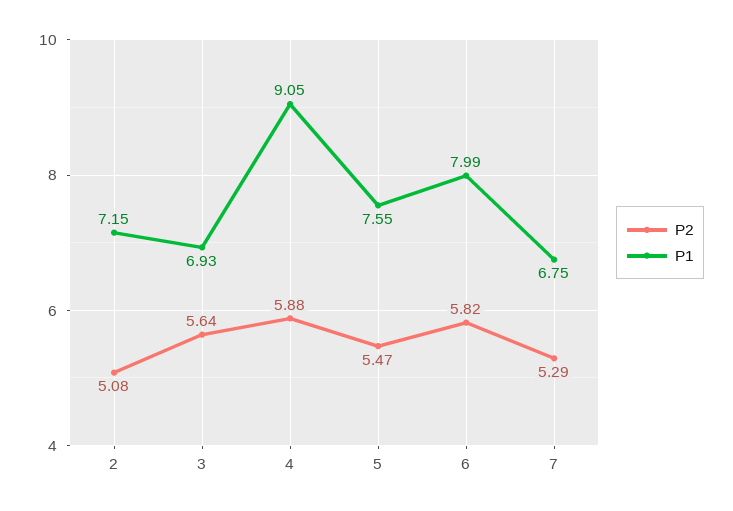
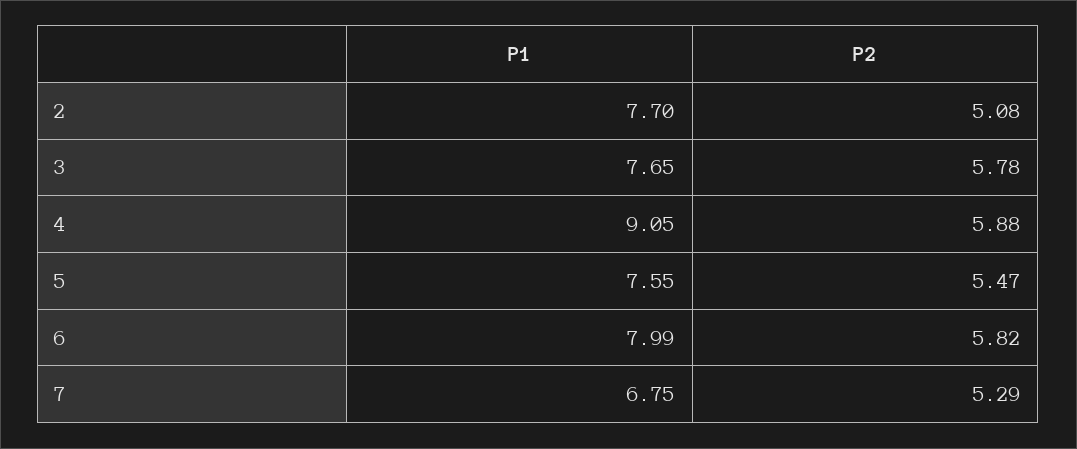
P1, 2: 7.15 -> 7.7
P2, 3: 5.64 -> 5.78
P1, 3: 6.93 -> 7.65

